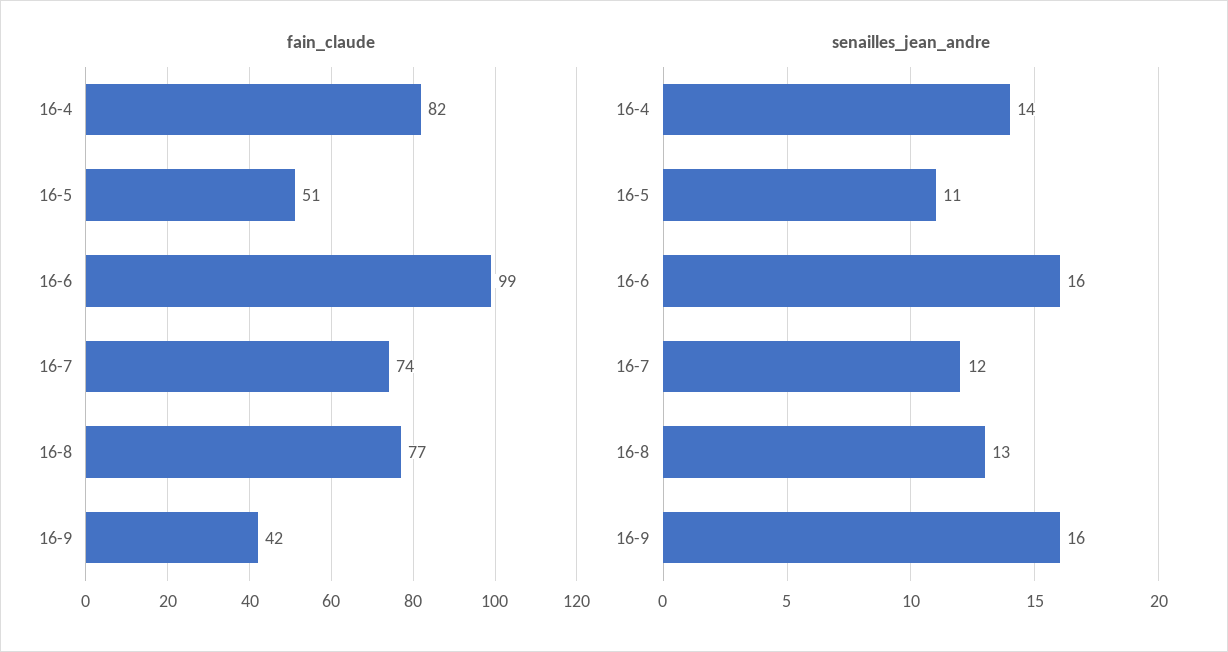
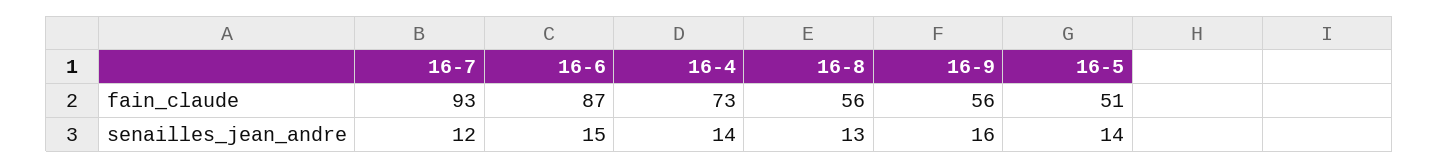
fain_claude, 16-4: 82 -> 73
fain_claude, 16-6: 99 -> 87
fain_claude, 16-7: 74 -> 93
fain_claude, 16-8: 77 -> 56
fain_claude, 16-9: 42 -> 56
senailles_jean_andre, 16-5: 11 -> 14
senailles_jean_andre, 16-6: 16 -> 15

